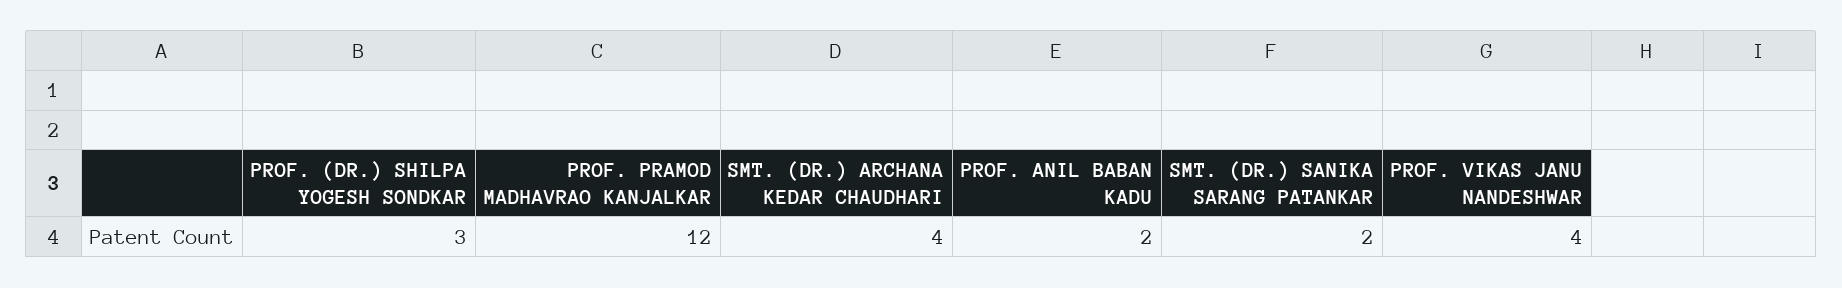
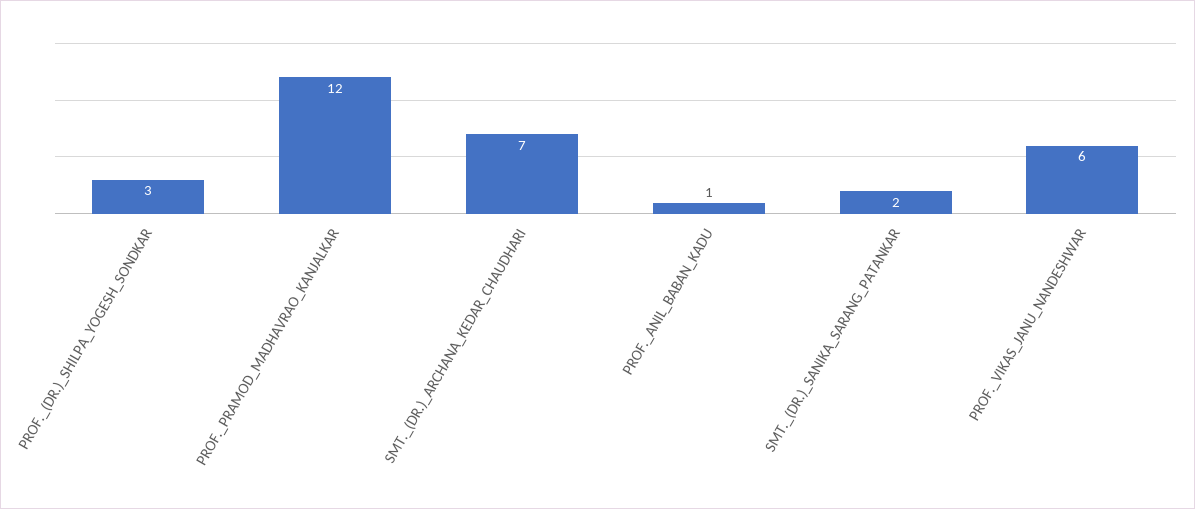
SMT. (DR.) ARCHANA KEDAR CHAUDHARI: 4 -> 7
PROF. ANIL BABAN KADU: 2 -> 1
PROF. VIKAS JANU NANDESHWAR: 4 -> 6

